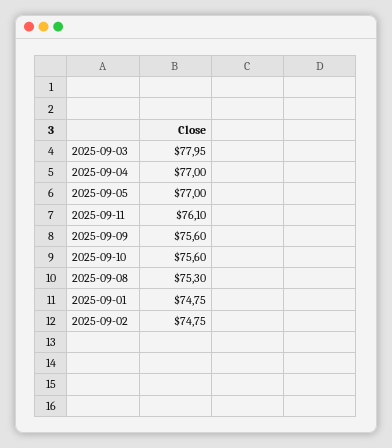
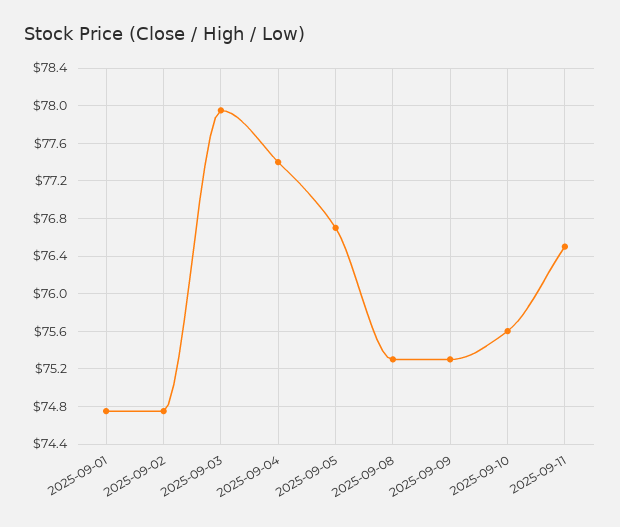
2025-09-04: 77 -> 77.4
2025-09-05: 77 -> 76.7
2025-09-11: 76.1 -> 76.5
2025-09-09: 75.6 -> 75.3

